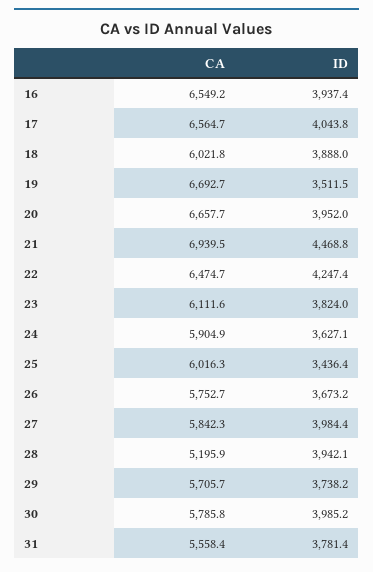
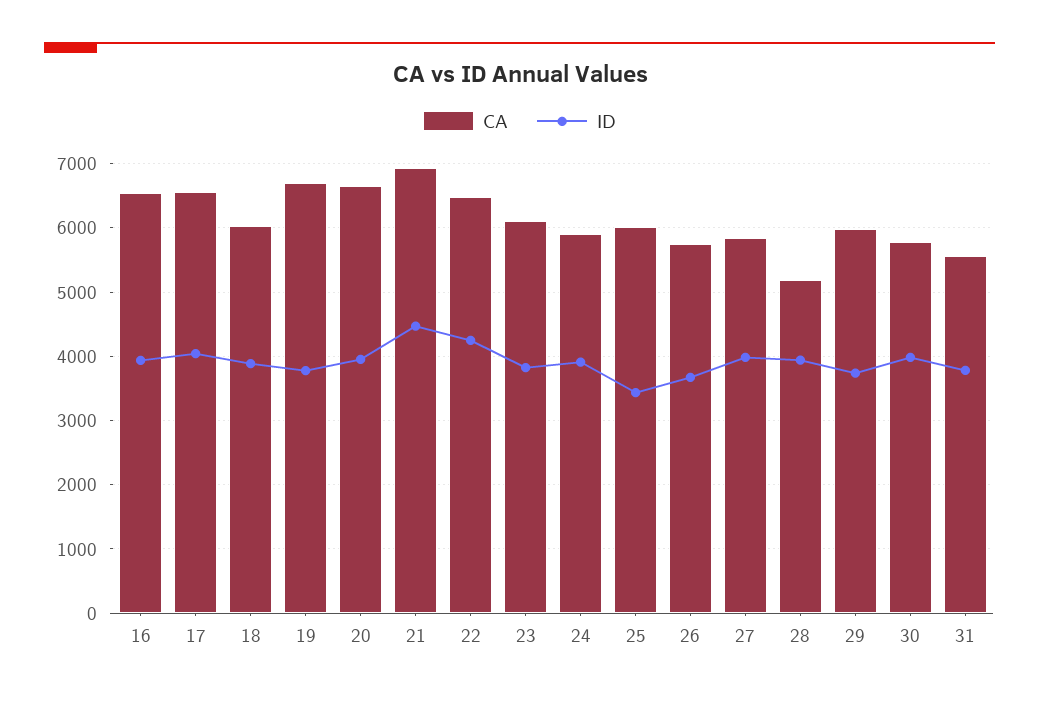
ID, 19: 3511.5 -> 3800
ID, 24: 3627.1 -> 3900
CA, 29: 5705.7 -> 6000

